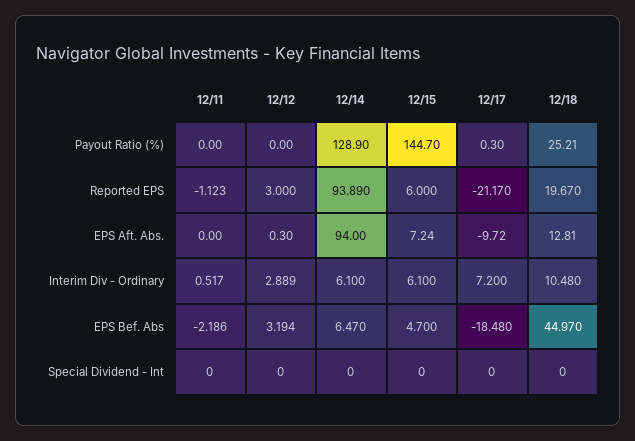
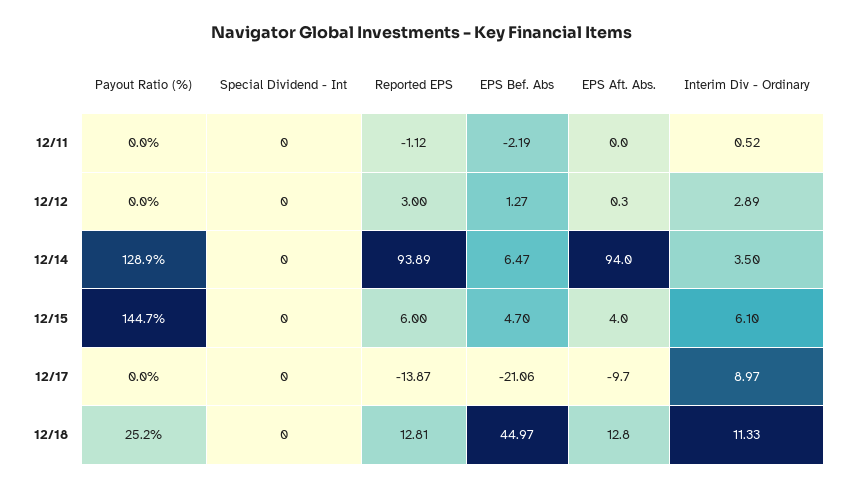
12/17, Payout Ratio (%): 0.3 -> 0
12/17, Reported EPS: -21.17 -> -13.87
12/18, Reported EPS: 19.67 -> 12.81
12/15, EPS Aft. Abs.: 7.24 -> 4
12/14, Interim Div - Ordinary: 6.1 -> 3.5
12/17, Interim Div - Ordinary: 7.2 -> 8.97
12/18, Interim Div - Ordinary: 10.48 -> 11.33
12/12, EPS Bef. Abs: 3.194 -> 1.27
12/17, EPS Bef. Abs: -18.48 -> -21.06

